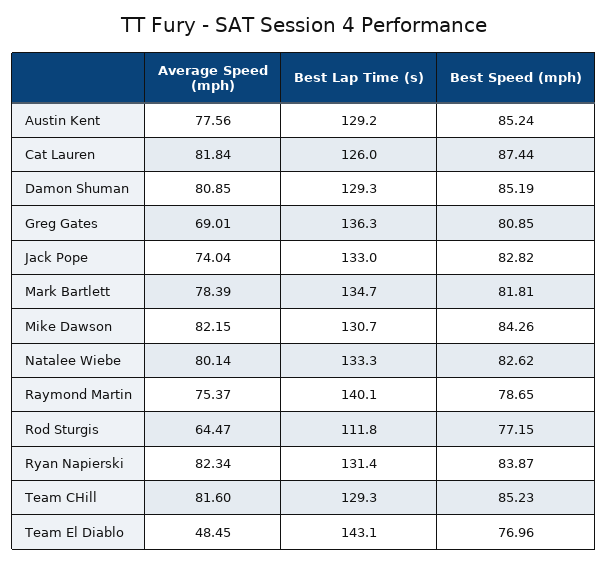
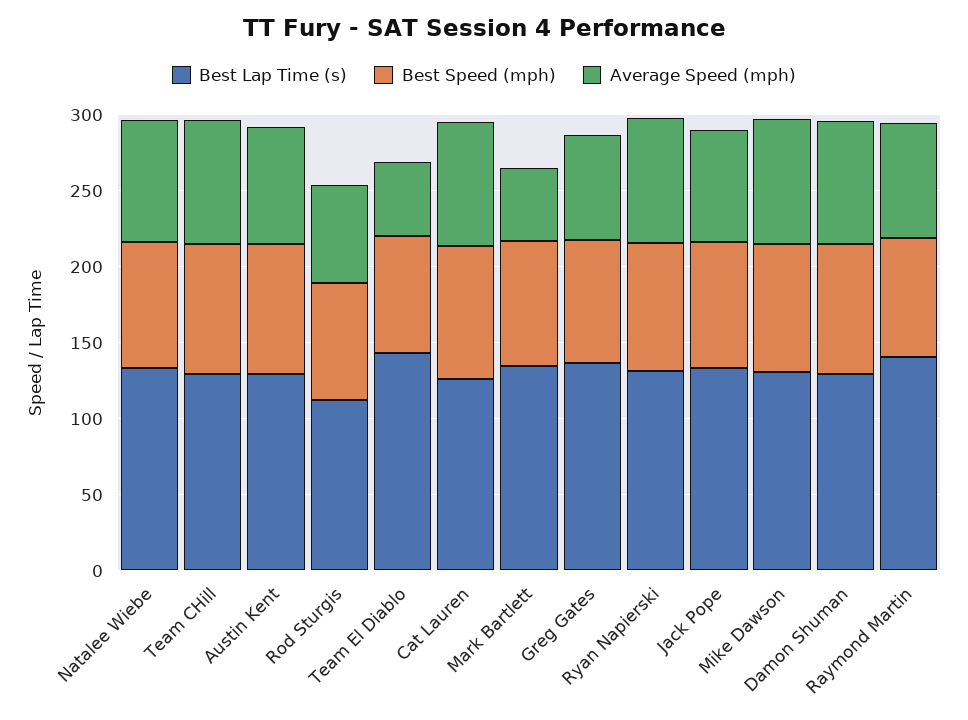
Average Speed (mph), Mark Bartlett: 78.39 -> 50

